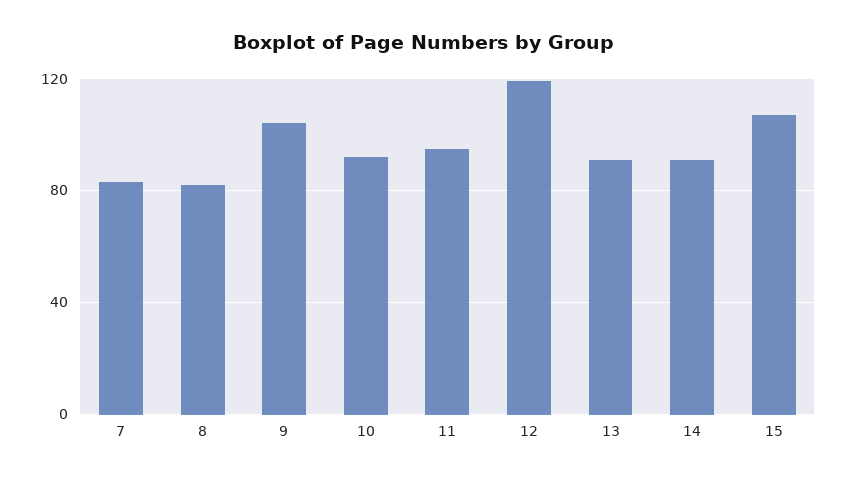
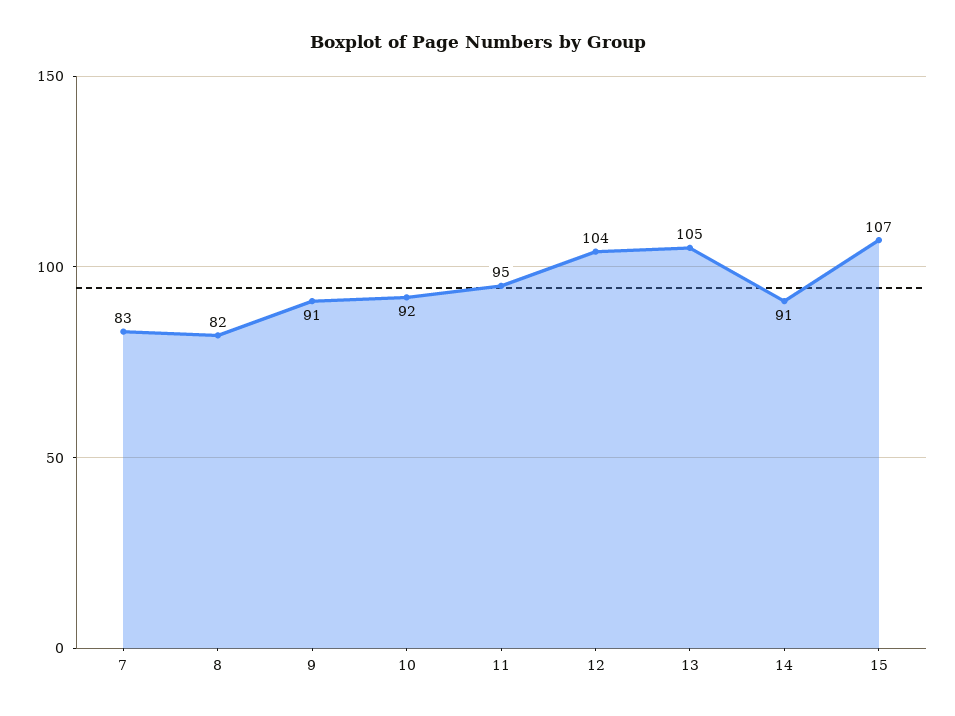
9: 105 -> 91
12: 120 -> 104
13: 90 -> 105

